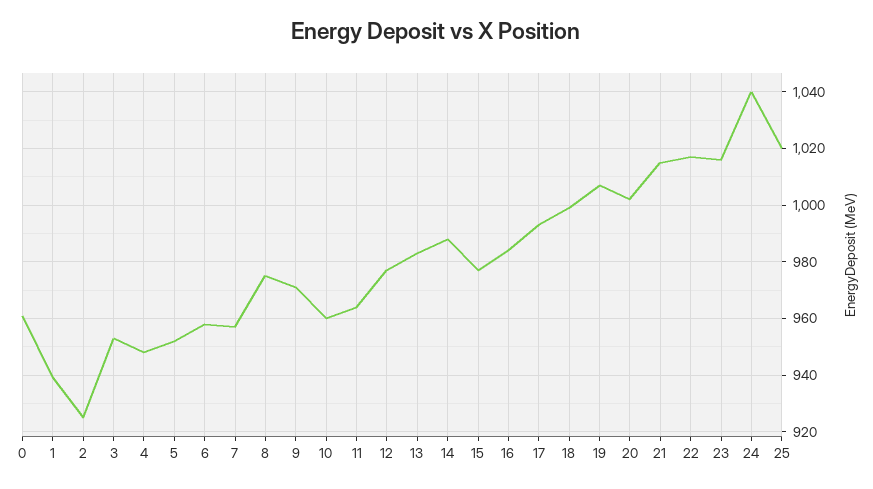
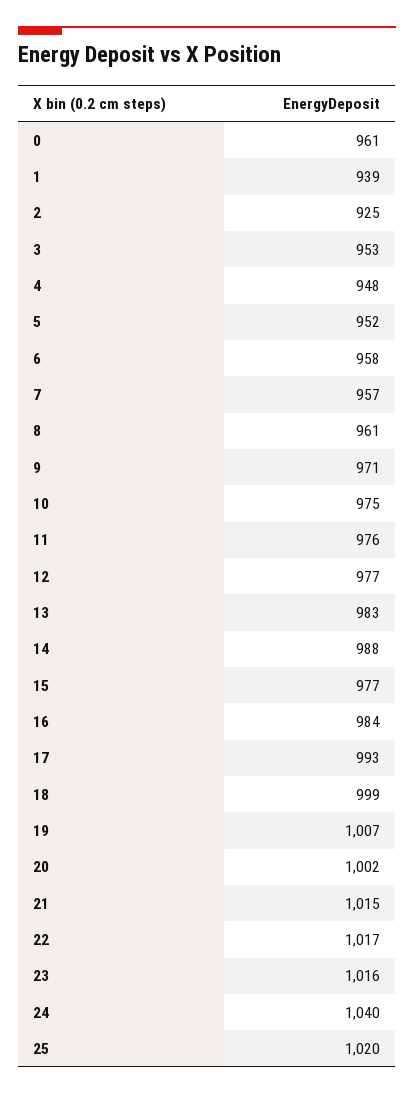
8: 975 -> 961
10: 960 -> 975
11: 965 -> 976

